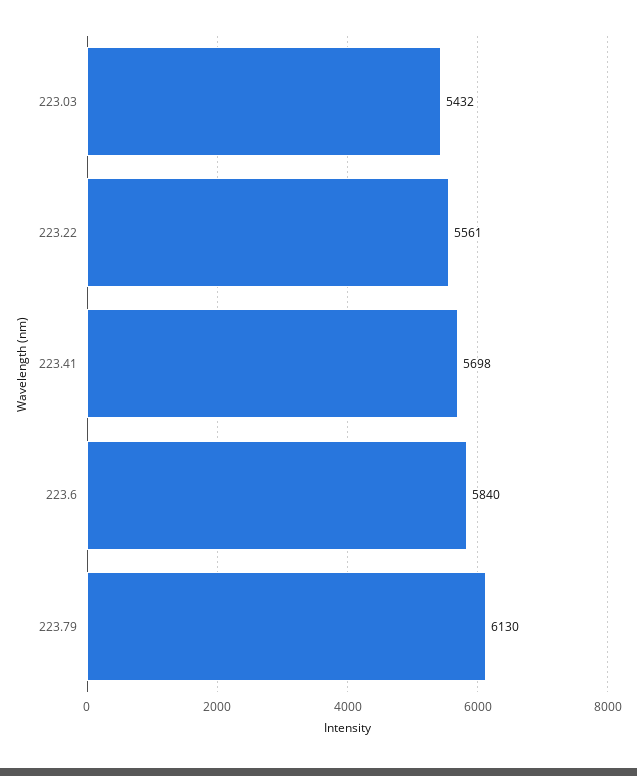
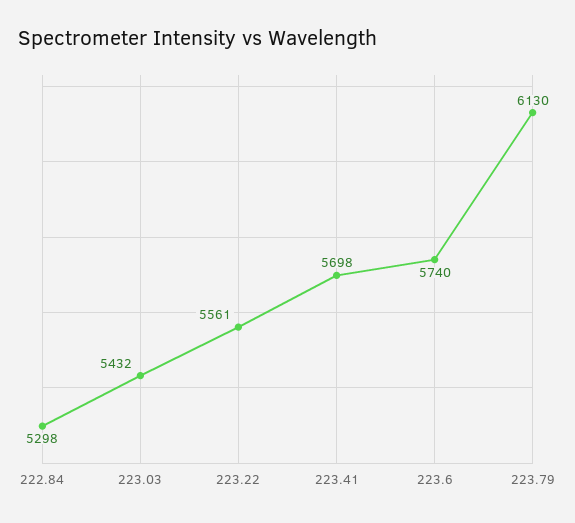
223.6: 5840 -> 5740
222.84: none -> 5298

